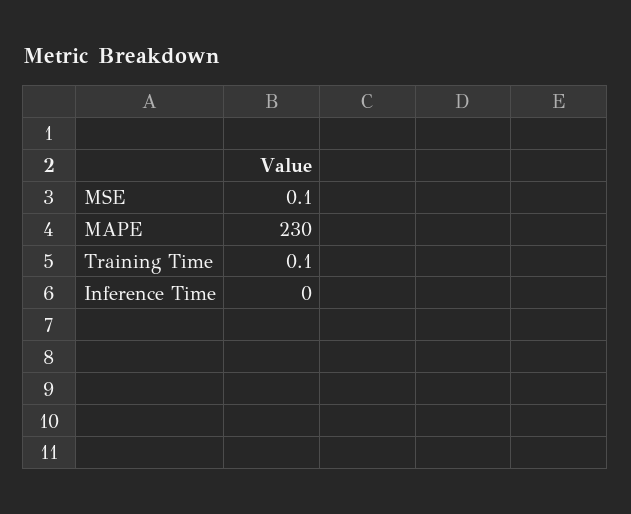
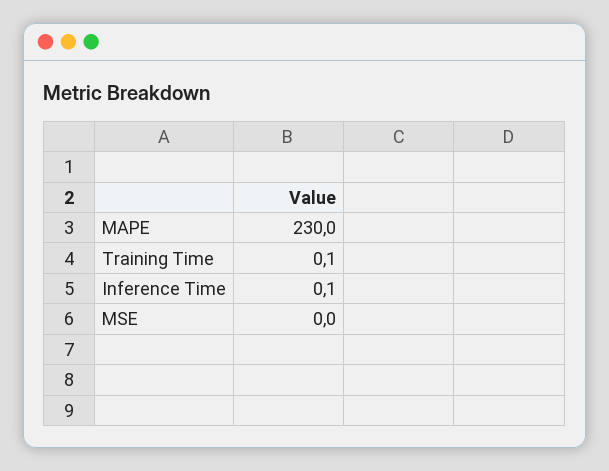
MSE: 0.1 -> 0
Inference Time: 0 -> 0.1

